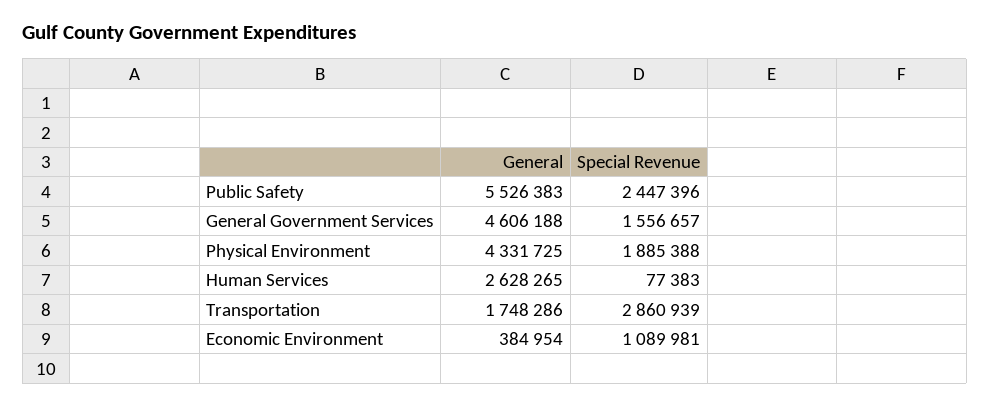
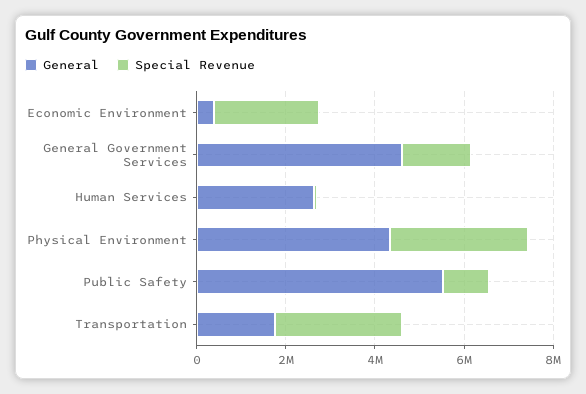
Special Revenue, Public Safety: 2447396 -> 1000000
Special Revenue, Physical Environment: 1885388 -> 3000000
Special Revenue, Economic Environment: 1089981 -> 2500000

